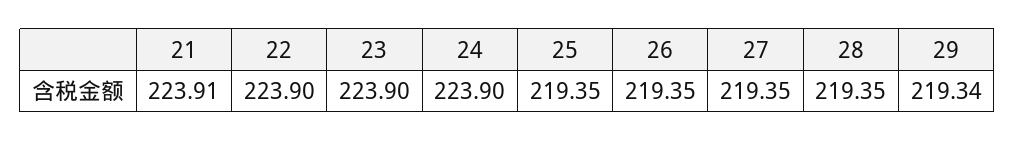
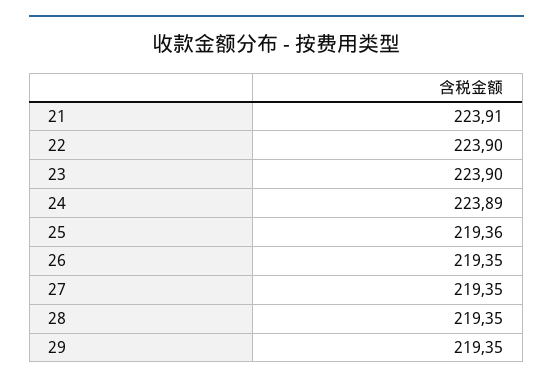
24: 223.9 -> 223.89
25: 219.35 -> 219.36
29: 219.34 -> 219.35

